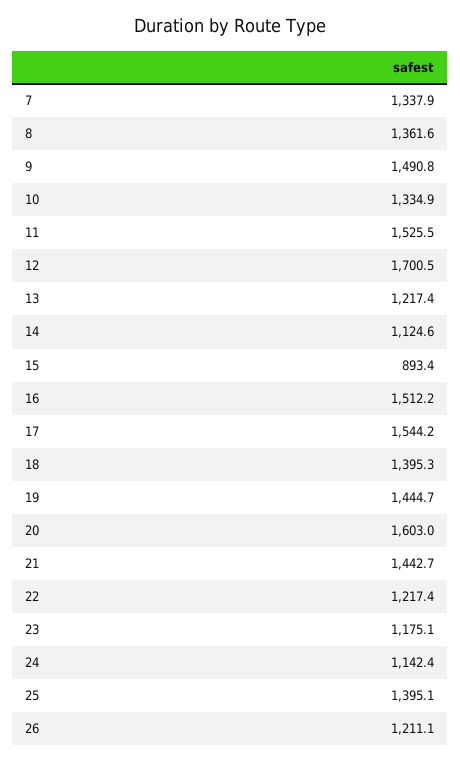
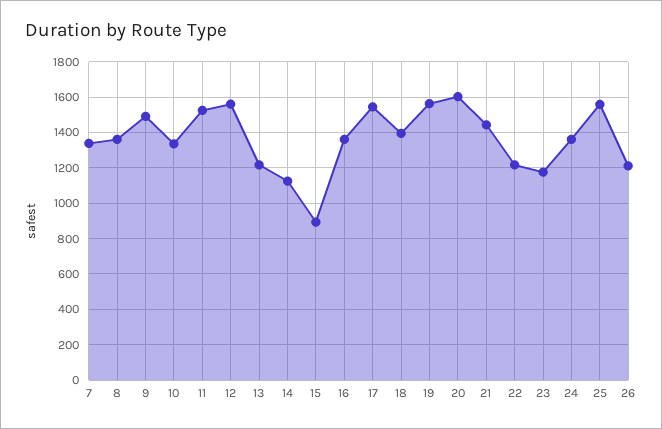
12: 1700.5 -> 1550
16: 1512.2 -> 1350
19: 1444.7 -> 1550
24: 1142.4 -> 1350
25: 1395.1 -> 1550

